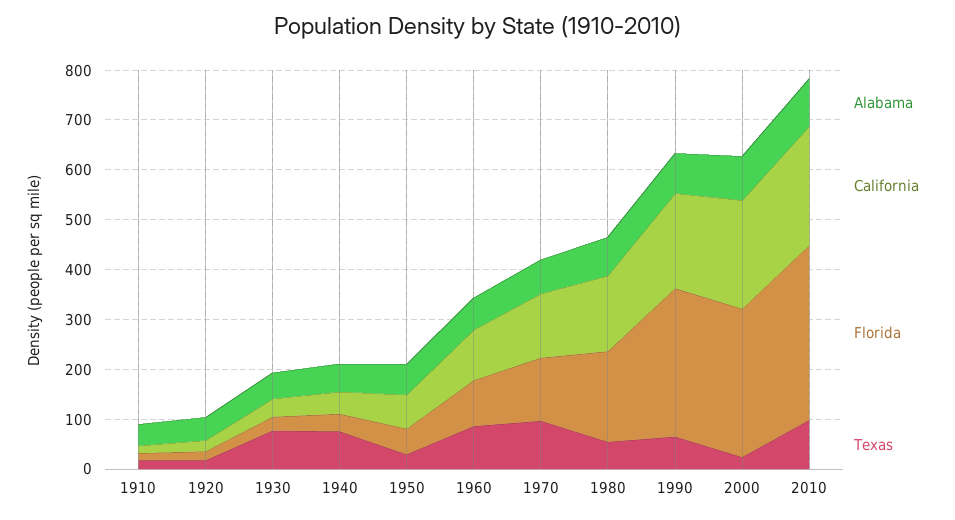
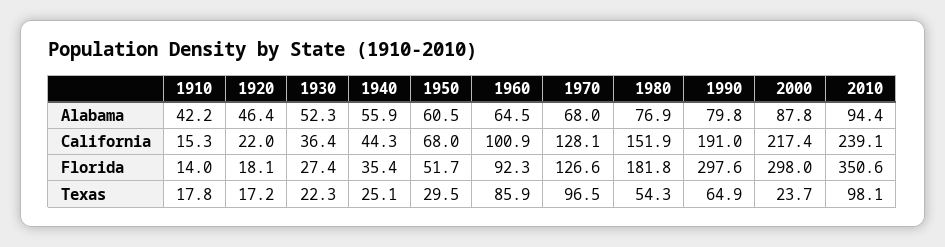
Texas, 1930: 80 -> 22.3
Texas, 1940: 80 -> 25.1

